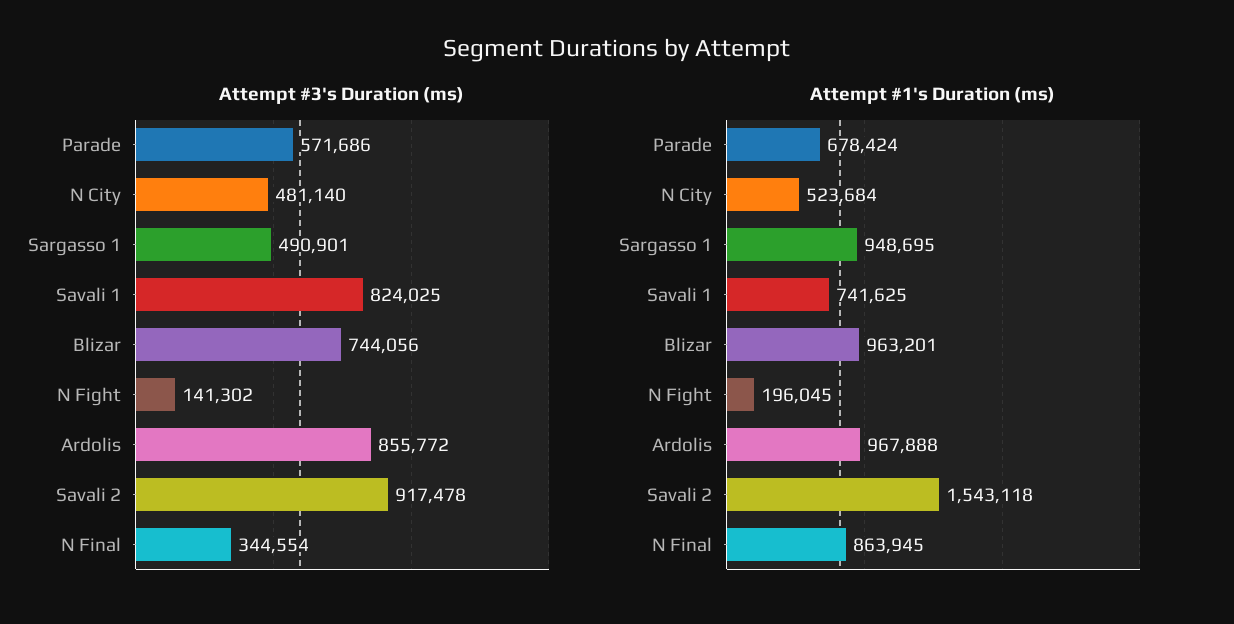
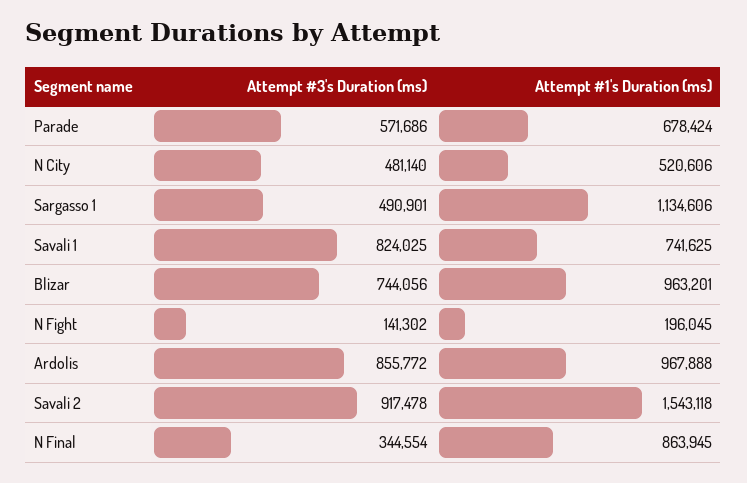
Attempt #1's Duration (ms), N City: 523684 -> 520606
Attempt #1's Duration (ms), Sargasso 1: 948695 -> 1134606

